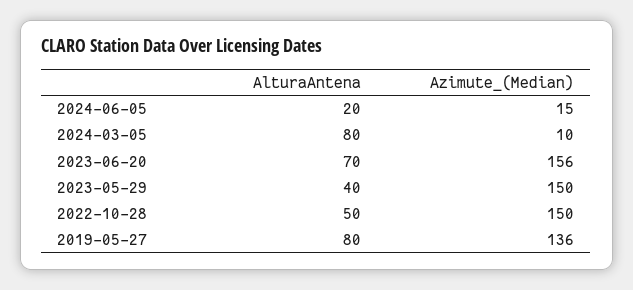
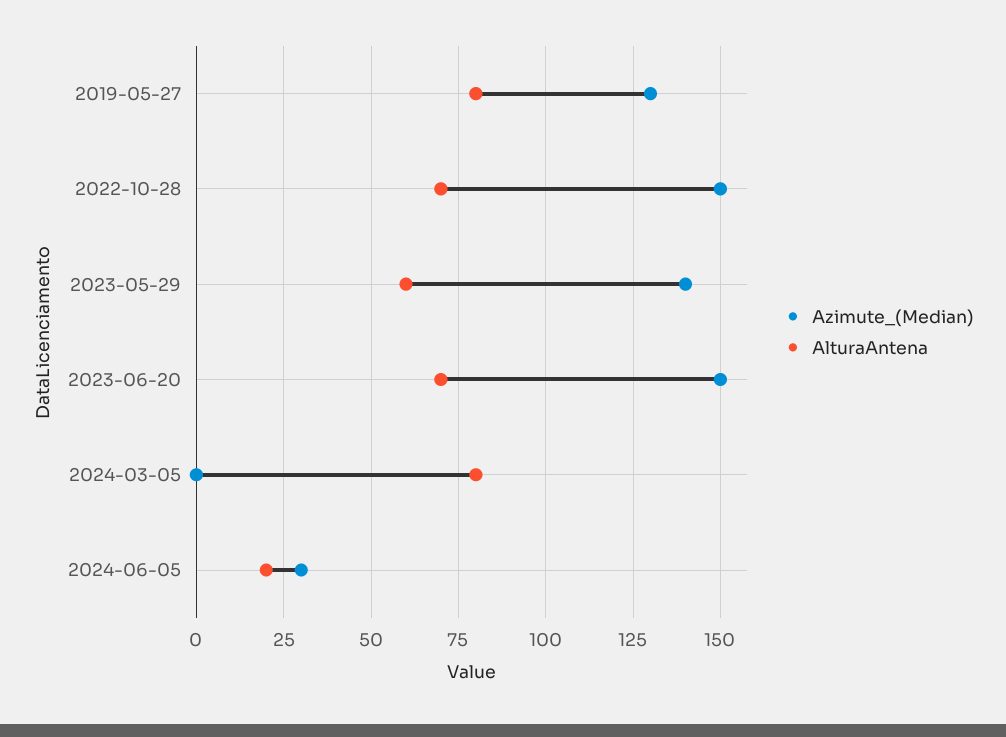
Azimute_(Median), 2024-06-05: 15 -> 30
Azimute_(Median), 2024-03-05: 10 -> 0
Azimute_(Median), 2023-06-20: 156 -> 150
AlturaAntena, 2023-05-29: 40 -> 60
Azimute_(Median), 2023-05-29: 150 -> 140
AlturaAntena, 2022-10-28: 50 -> 70
Azimute_(Median), 2019-05-27: 136 -> 130

